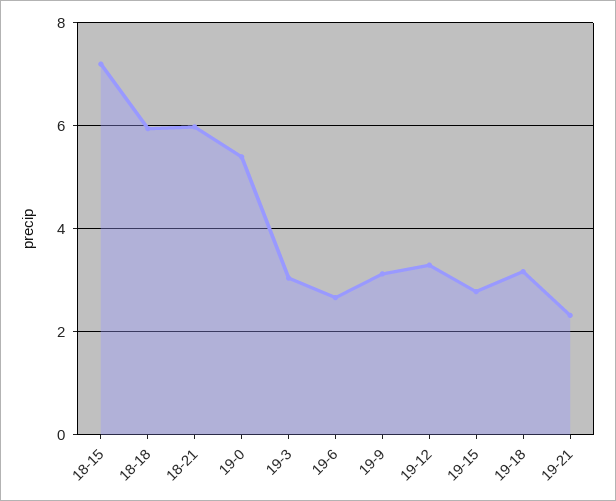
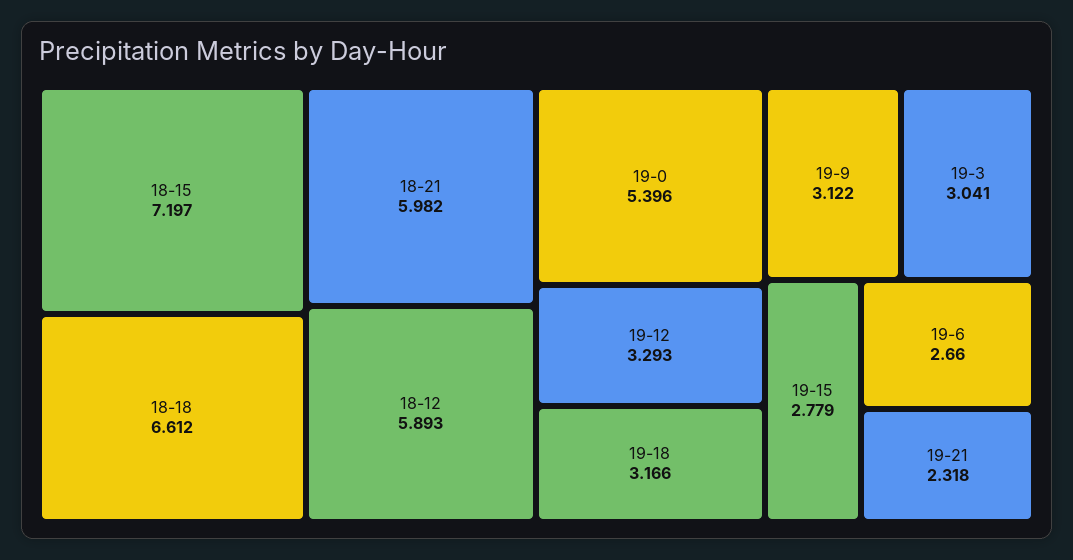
18-18: 6 -> 6.612
18-12: none -> 5.893

